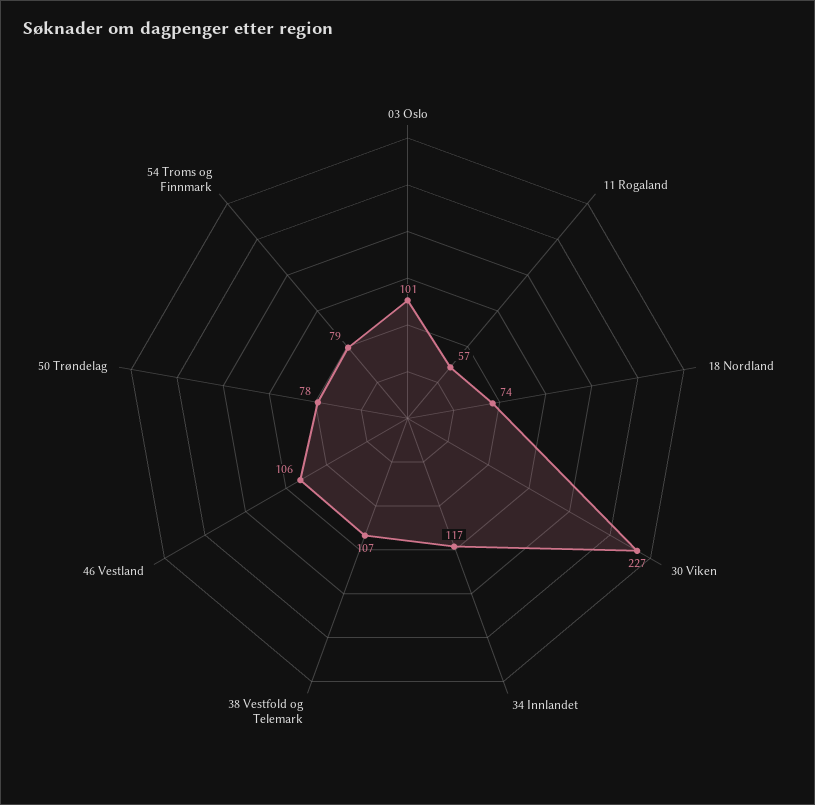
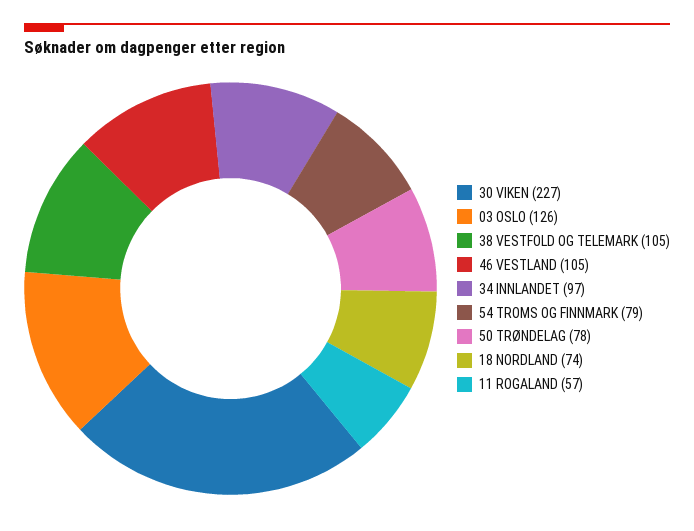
03 Oslo: 101 -> 126
34 Innlandet: 117 -> 97
38 Vestfold og Telemark: 107 -> 105
46 Vestland: 106 -> 105

